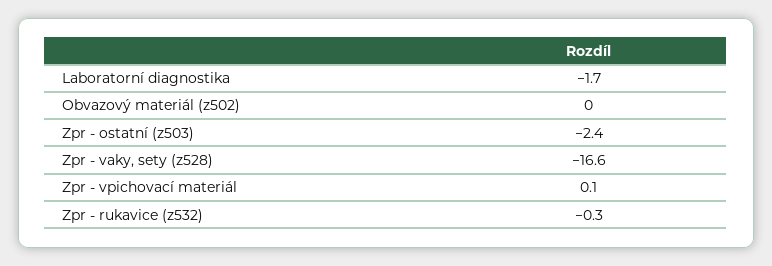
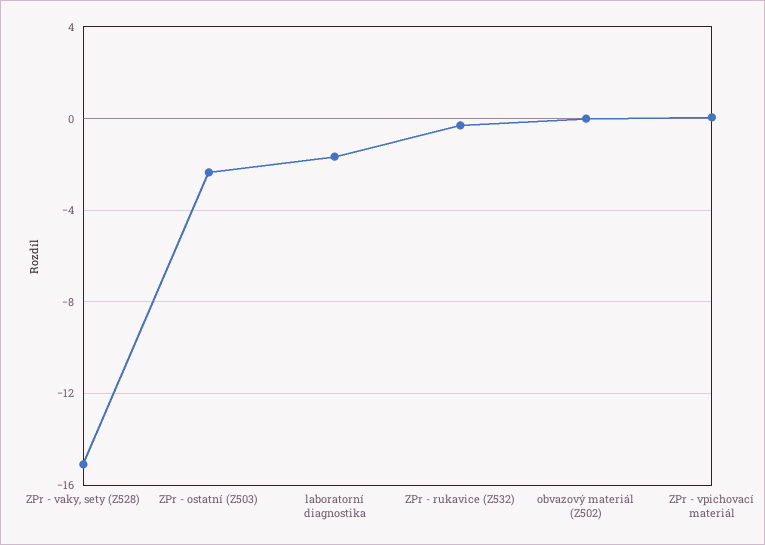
Zpr - vaky, sety (z528): -16.6 -> -15

